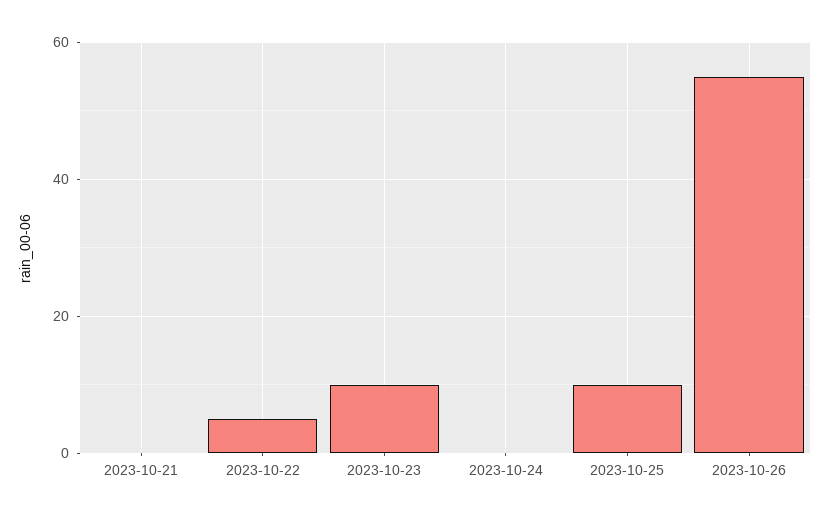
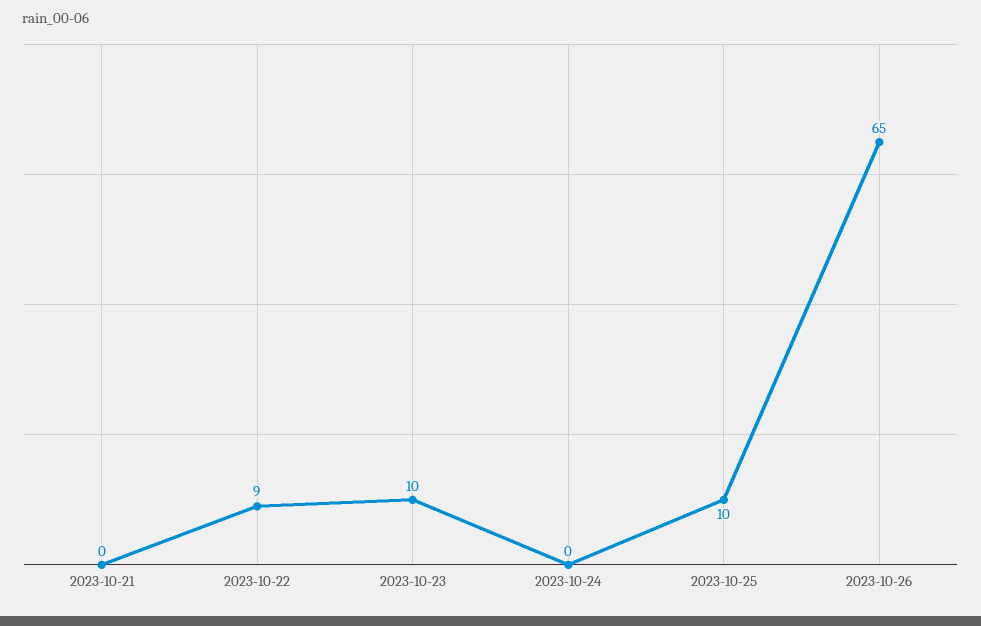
2023-10-22: 5 -> 9
2023-10-26: 55 -> 65

